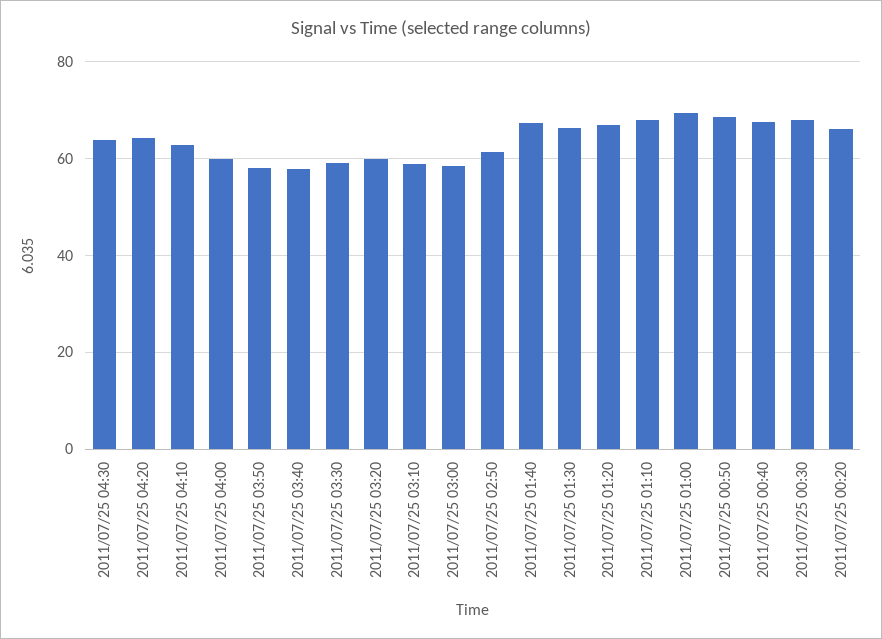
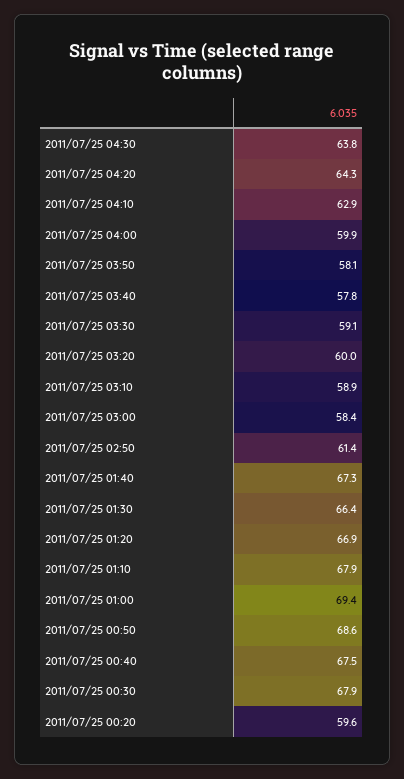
2011/07/25 00:20: 66 -> 59.6

